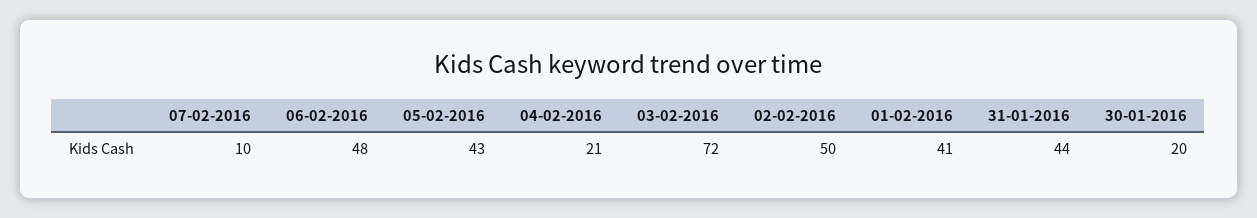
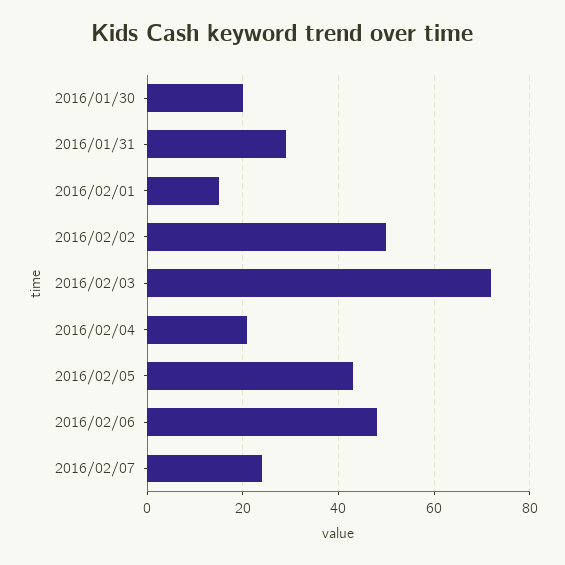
07-02-2016: 10 -> 25
01-02-2016: 41 -> 15
31-01-2016: 44 -> 30

